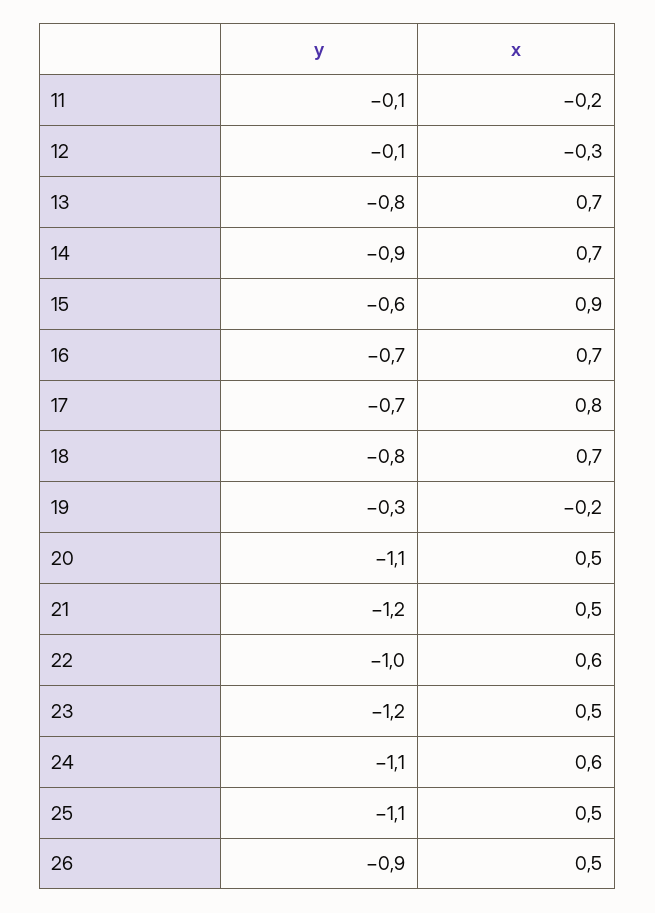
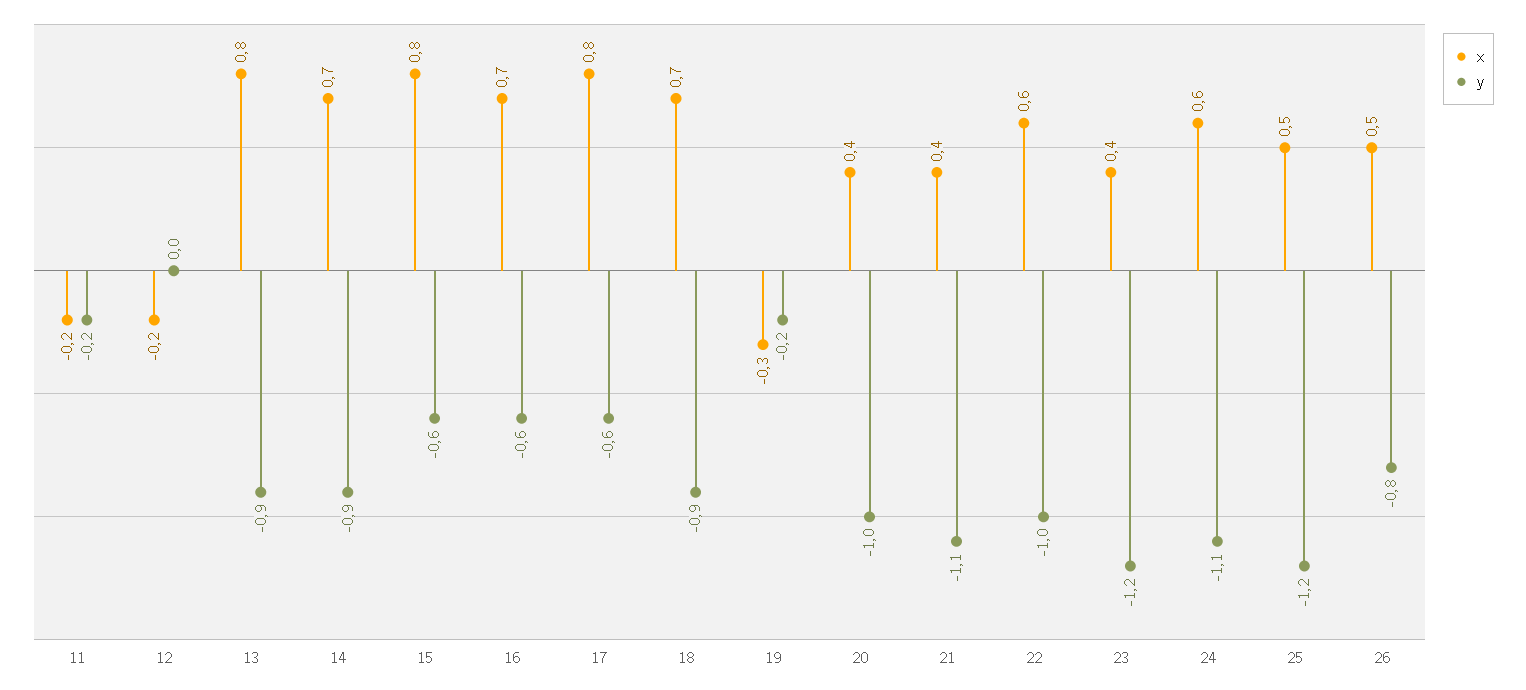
y, 11: -0.1 -> -0.2
y, 12: -0.1 -> 0
x, 12: -0.3 -> -0.2
y, 13: -0.8 -> -0.9
x, 13: 0.7 -> 0.8
x, 15: 0.9 -> 0.8
y, 16: -0.7 -> -0.6
y, 17: -0.7 -> -0.6
y, 18: -0.8 -> -0.9
y, 19: -0.3 -> -0.2
x, 19: -0.2 -> -0.3
y, 20: -1.1 -> -1
x, 20: 0.5 -> 0.4
y, 21: -1.2 -> -1.1
x, 21: 0.5 -> 0.4
x, 23: 0.5 -> 0.4
y, 25: -1.1 -> -1.2
y, 26: -0.9 -> -0.8

